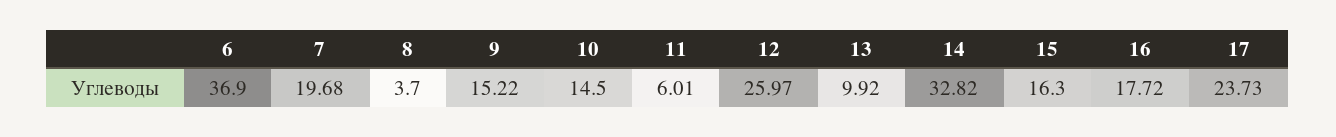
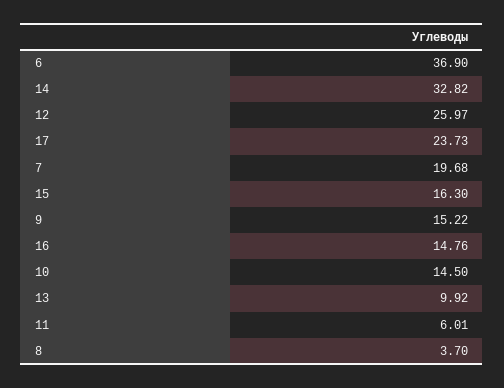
16: 17.72 -> 14.76

